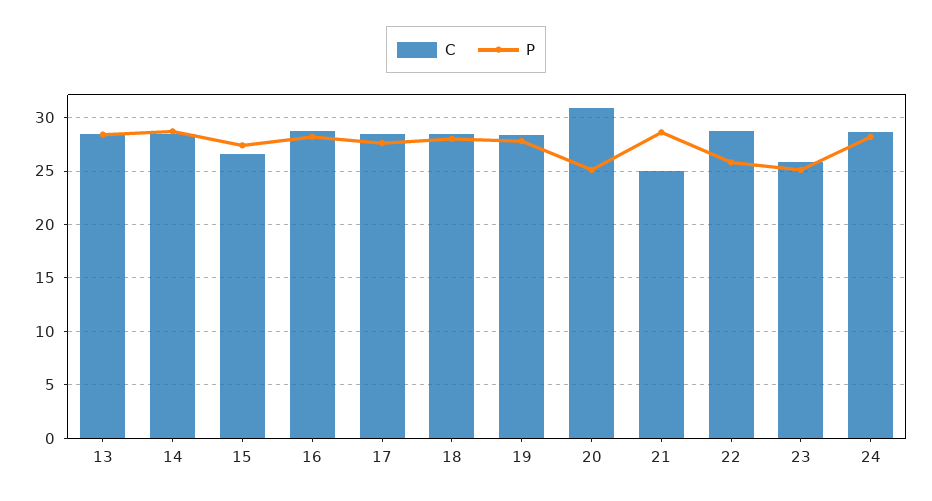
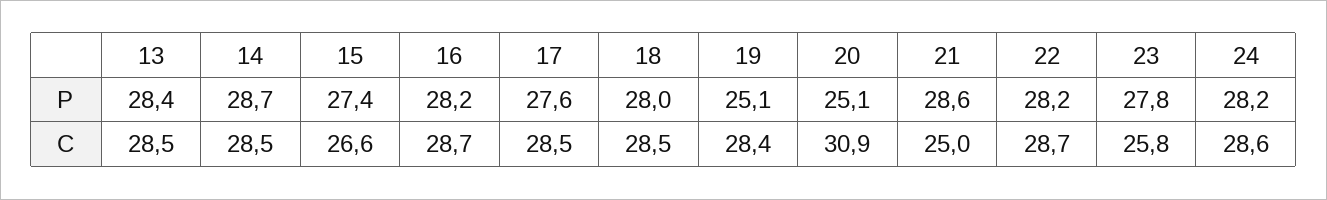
P, 19: 28 -> 25.1
P, 22: 26 -> 28.2
P, 23: 25 -> 27.8

